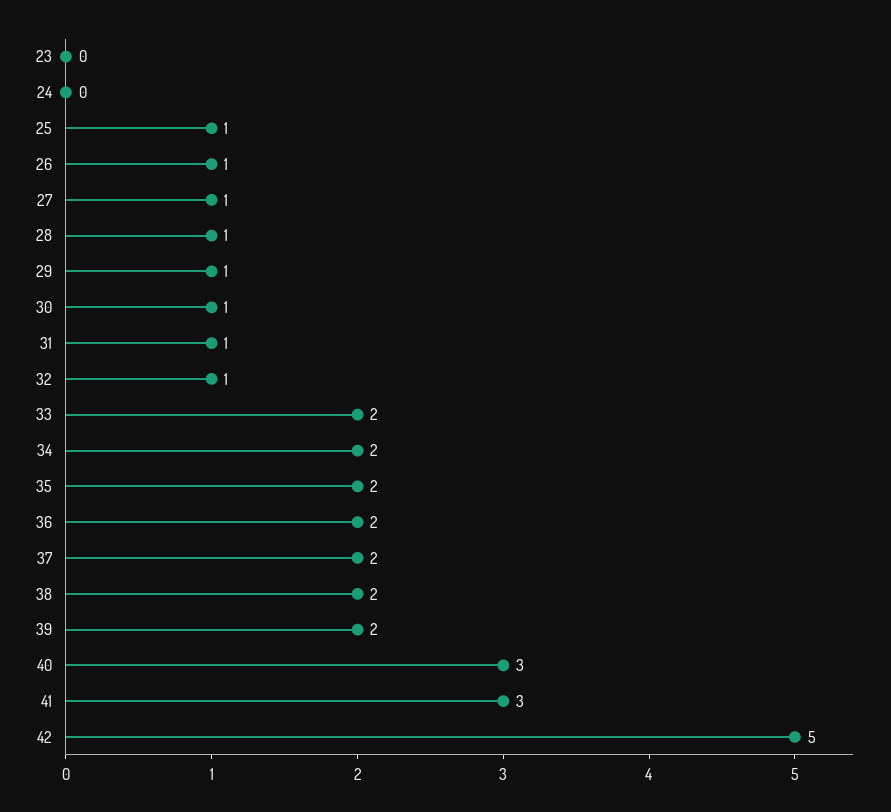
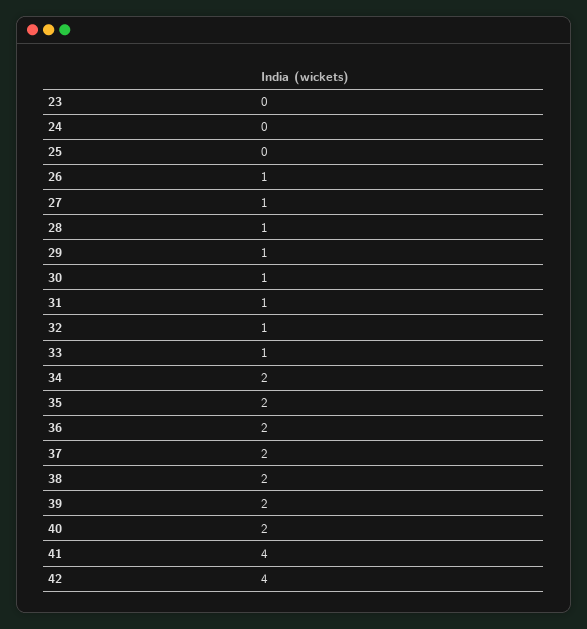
25: 1 -> 0
33: 2 -> 1
40: 3 -> 2
41: 3 -> 4
42: 5 -> 4

